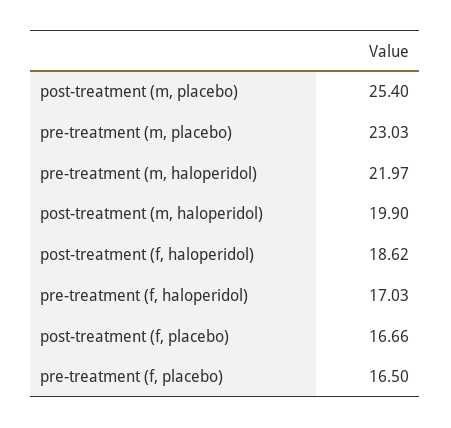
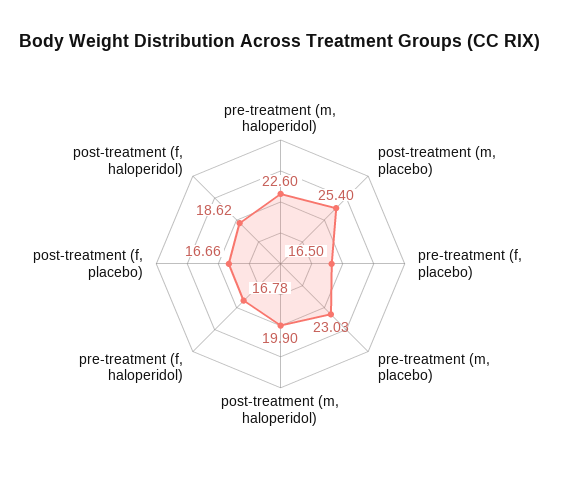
pre-treatment (m, haloperidol): 21.97 -> 22.6
pre-treatment (f, haloperidol): 17.03 -> 16.78

